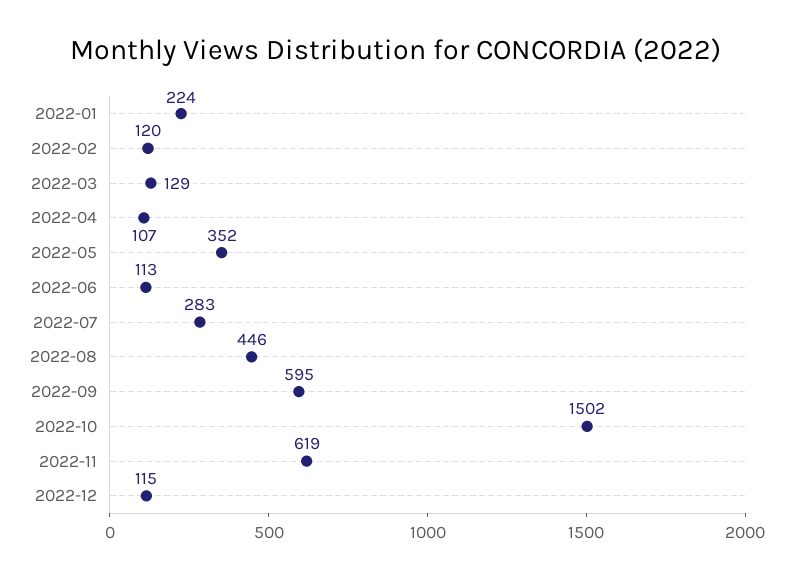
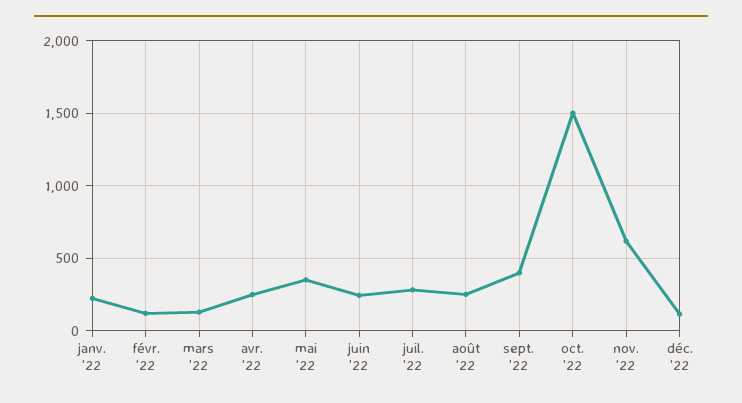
2022-04: 107 -> 250
2022-06: 113 -> 250
2022-08: 446 -> 250
2022-09: 595 -> 400

